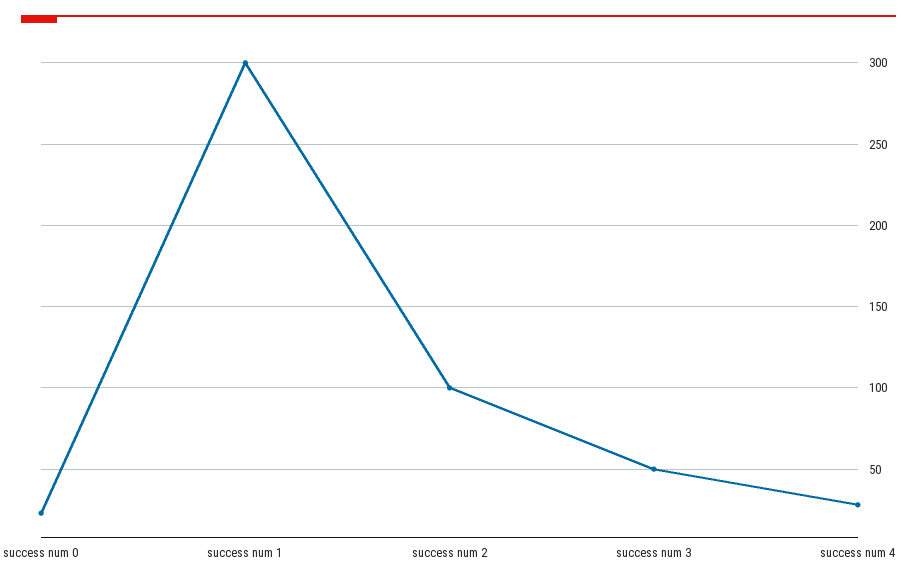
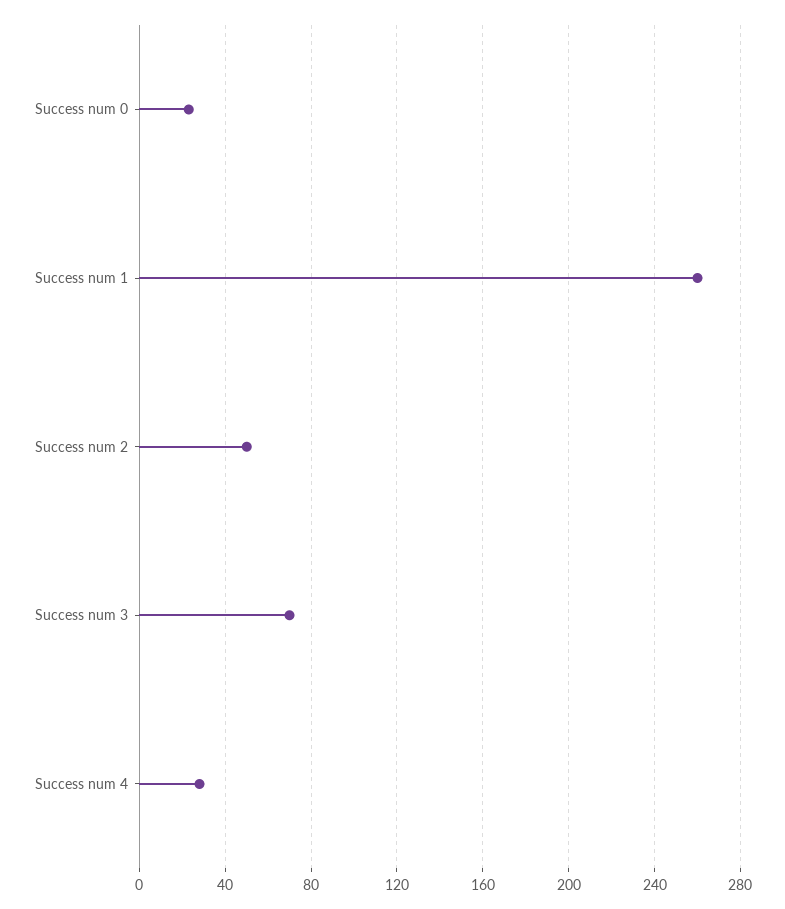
success num 1: 300 -> 260
success num 2: 100 -> 50
success num 3: 50 -> 70

